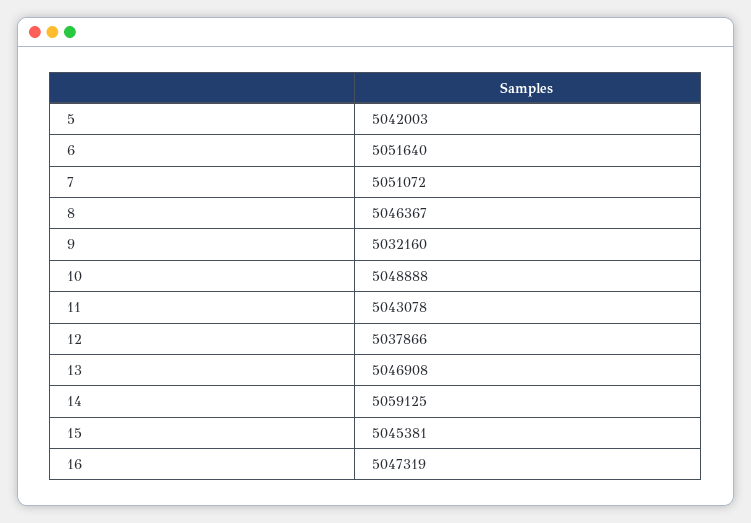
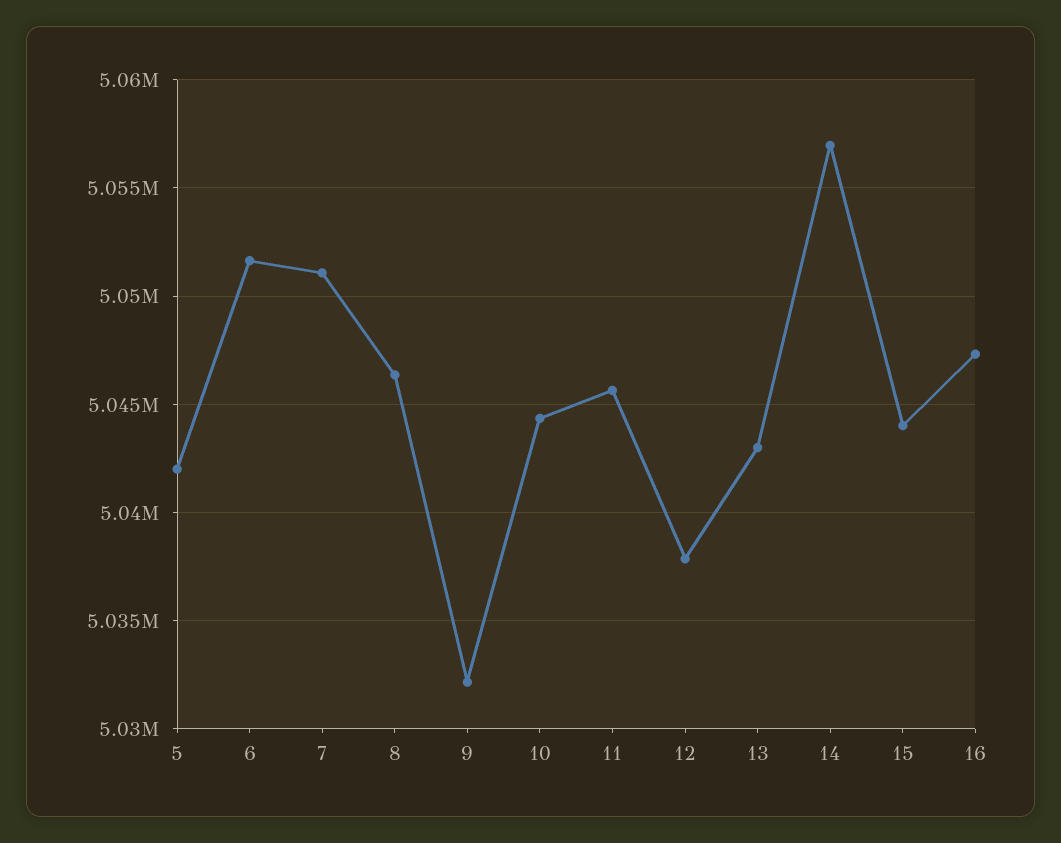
10: 5048888 -> 5044500
11: 5043078 -> 5045500
13: 5046908 -> 5043000
14: 5059125 -> 5057000
15: 5045381 -> 5044000

